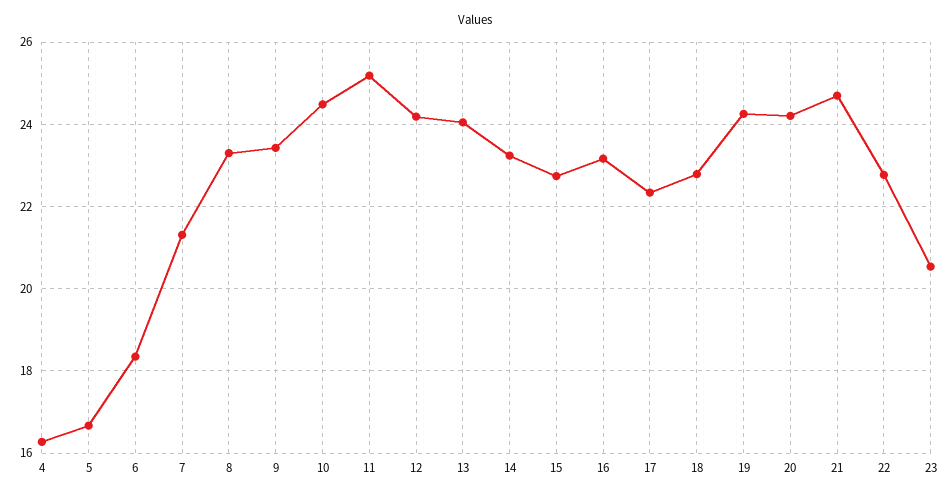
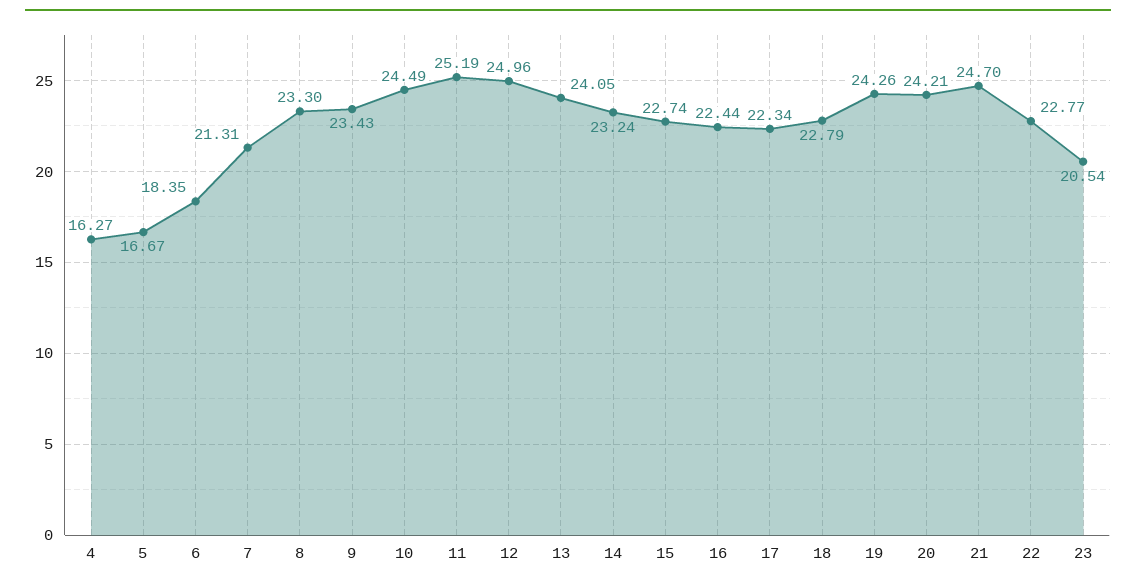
12: 24.2 -> 24.96
16: 23.2 -> 22.44

